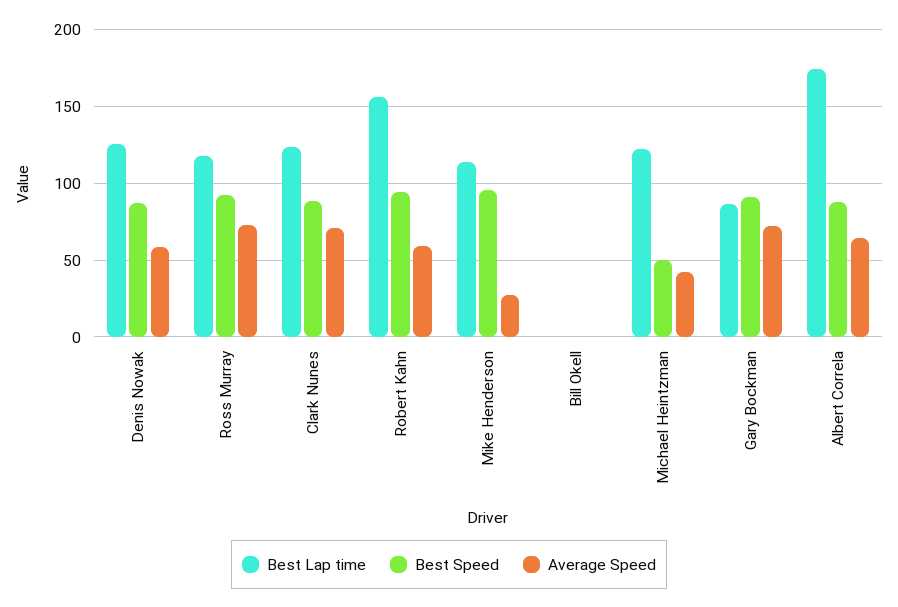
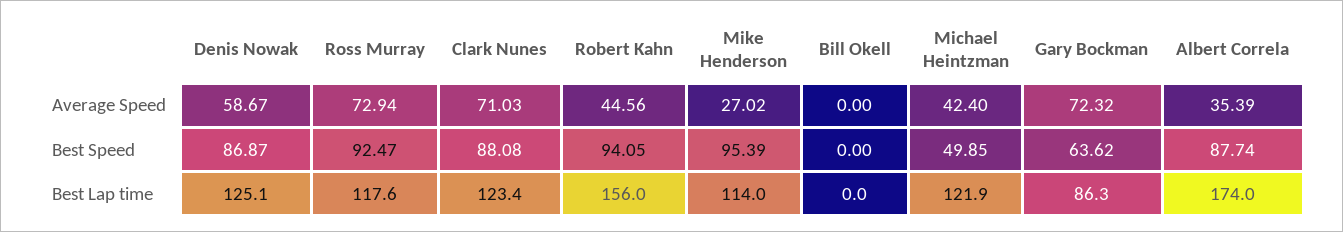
Average Speed, Robert Kahn: 60 -> 44.56
Best Speed, Gary Bockman: 90 -> 63.62
Average Speed, Albert Correla: 65 -> 35.39

